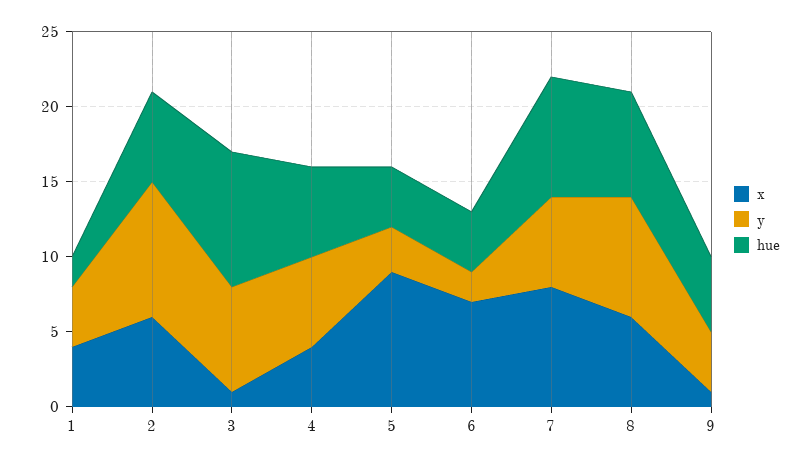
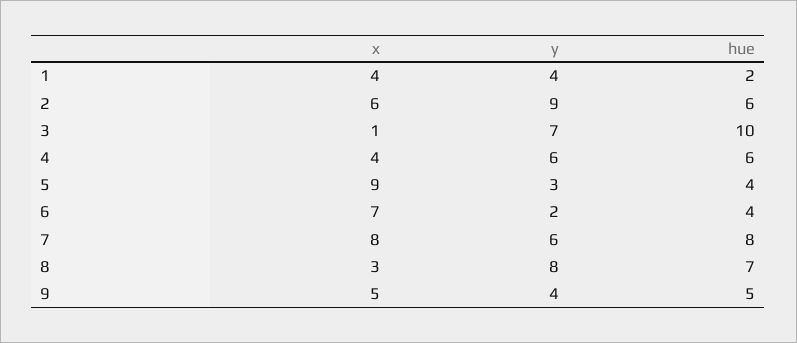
hue, 3: 9 -> 10
x, 8: 6 -> 3
x, 9: 1 -> 5

